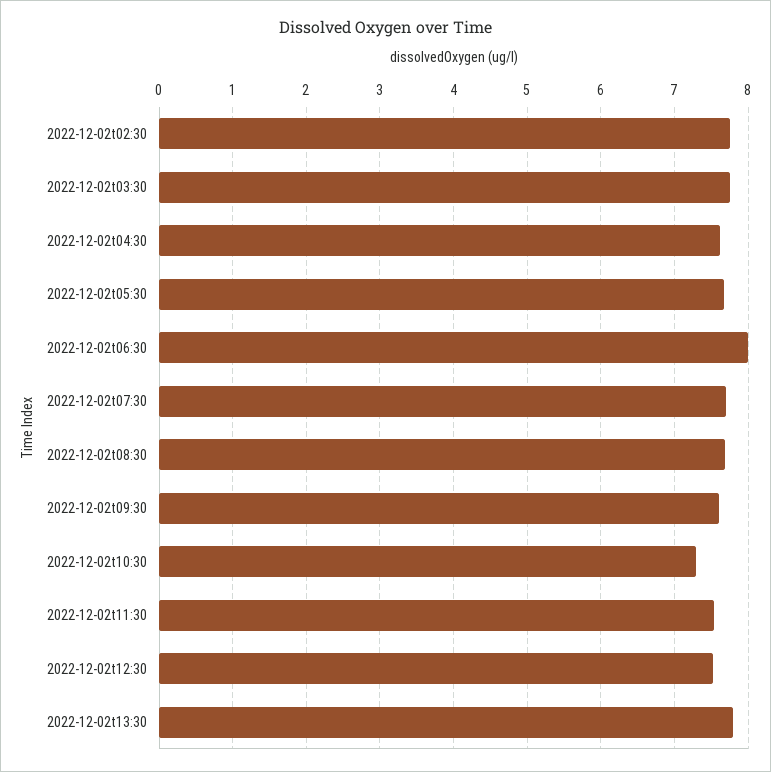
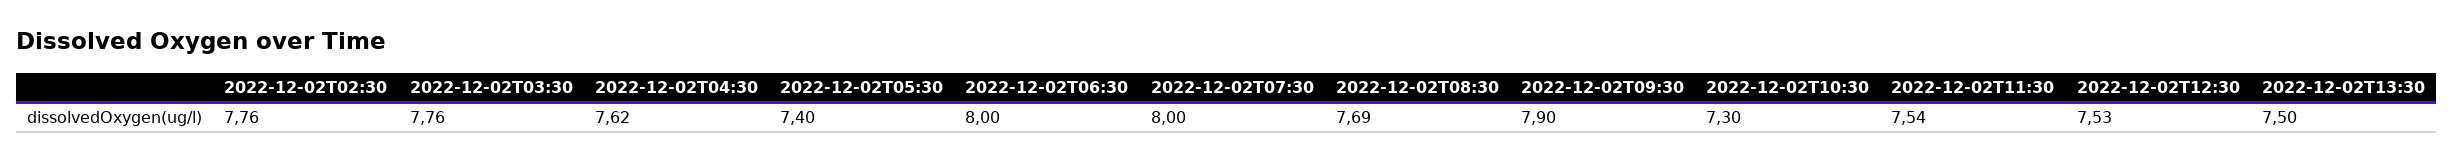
2022-12-02t05:30: 7.7 -> 7.4
2022-12-02t07:30: 7.7 -> 8
2022-12-02t09:30: 7.6 -> 7.9
2022-12-02t13:30: 7.8 -> 7.5

